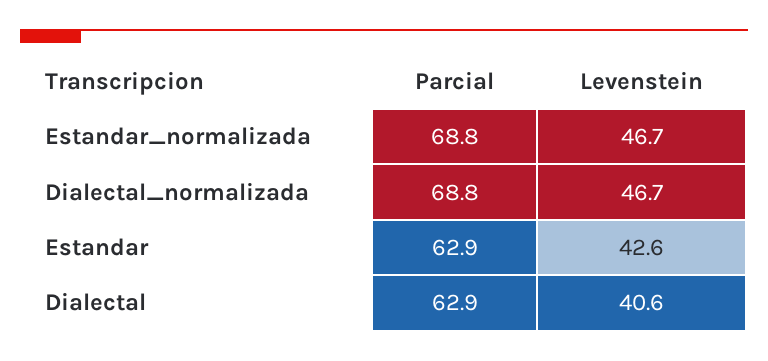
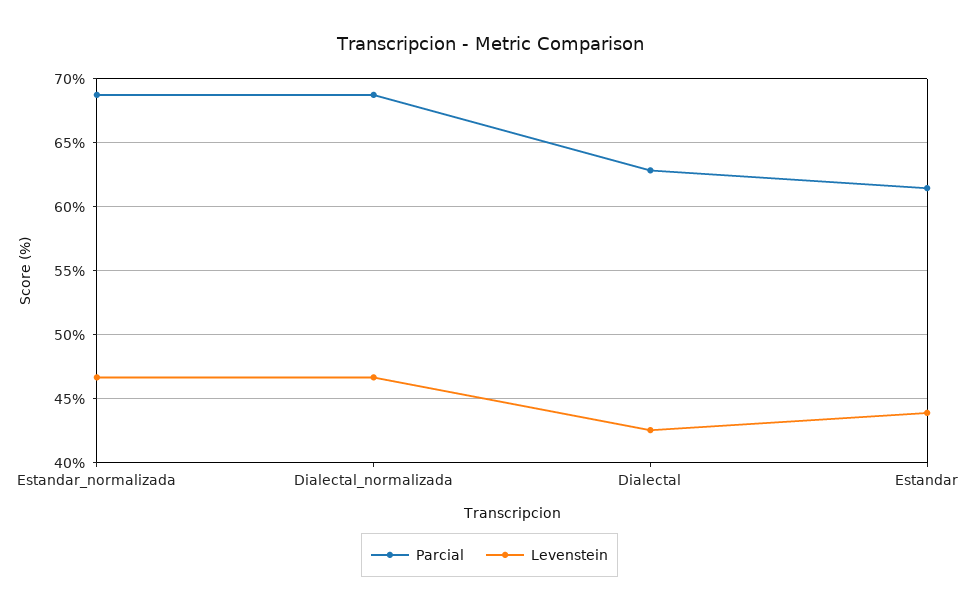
Parcial, Estandar: 62.9 -> 61.5
Levenstein, Estandar: 42.6 -> 44
Levenstein, Dialectal: 40.6 -> 42.5

